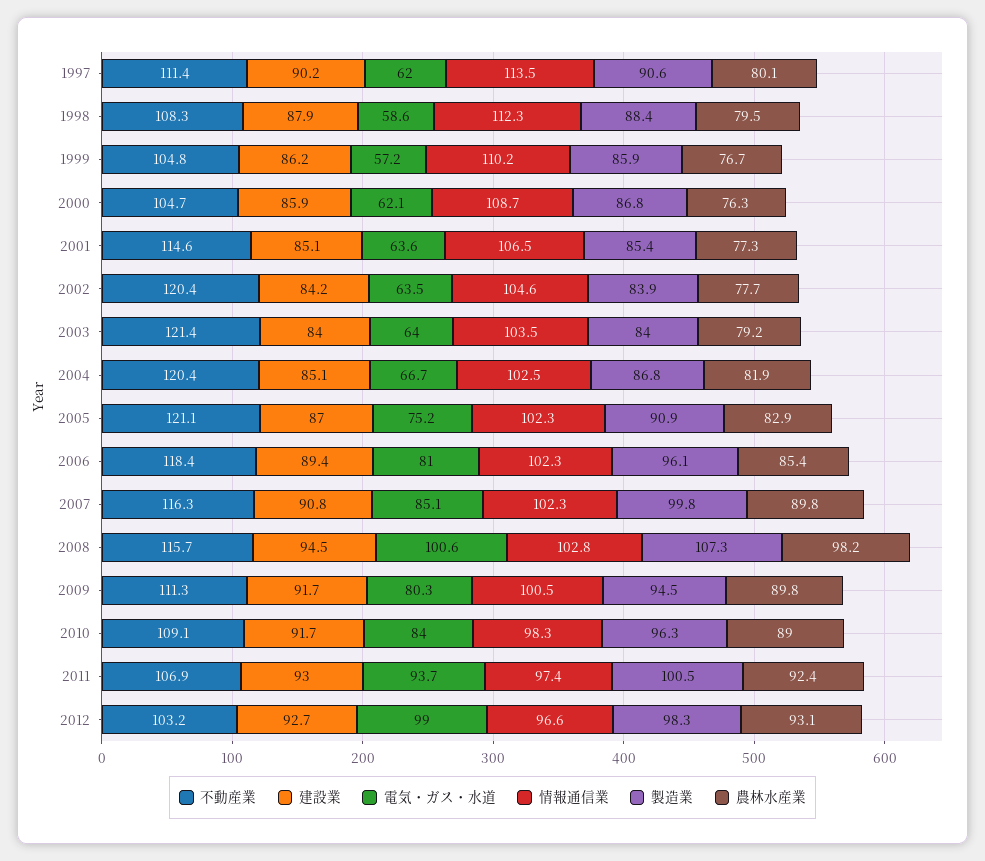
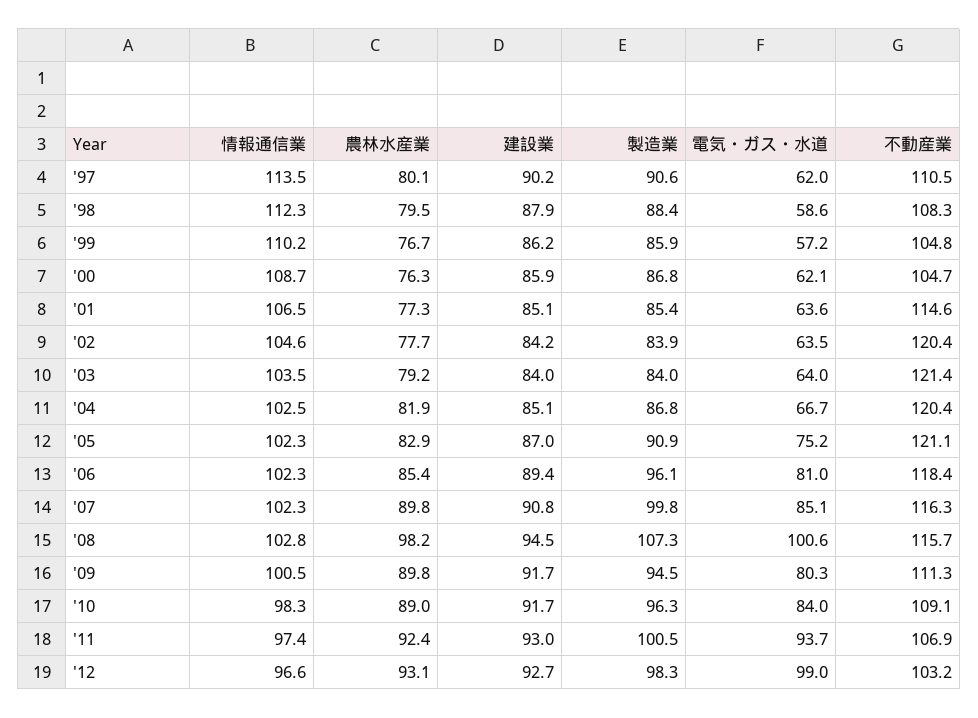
不動産業, 1997: 111.4 -> 110.5

